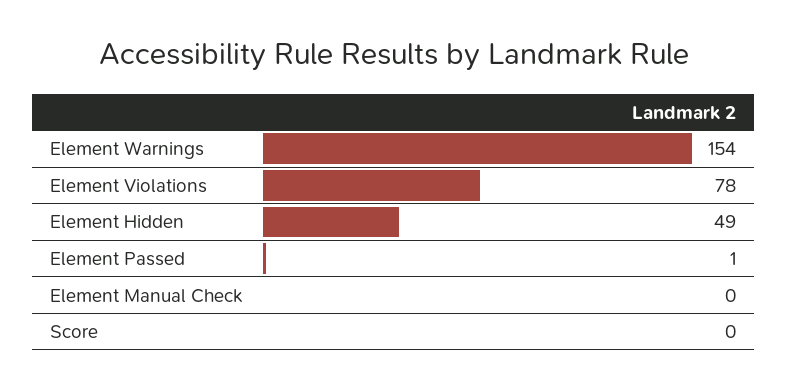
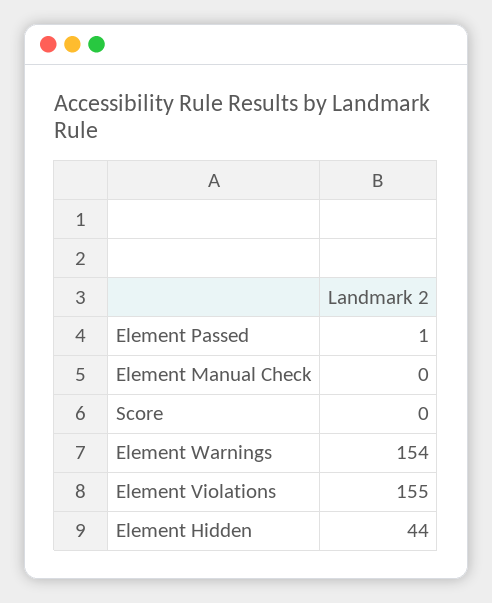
Element Violations: 78 -> 155
Element Hidden: 49 -> 44

